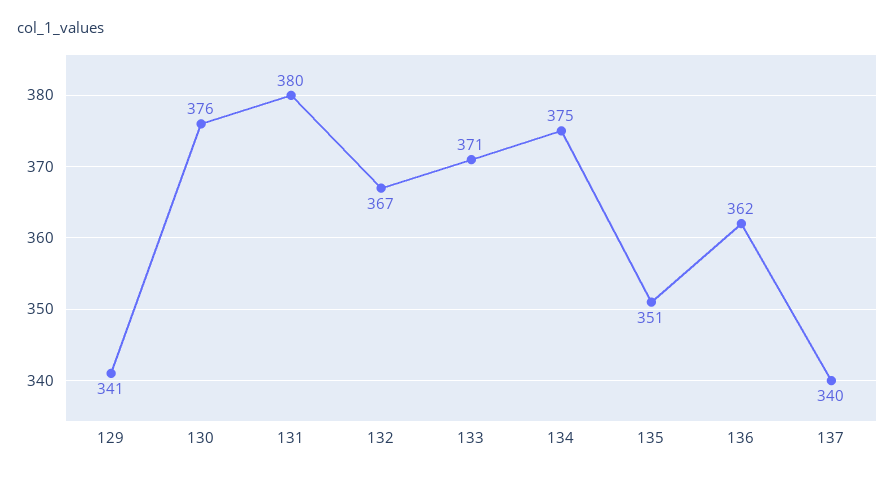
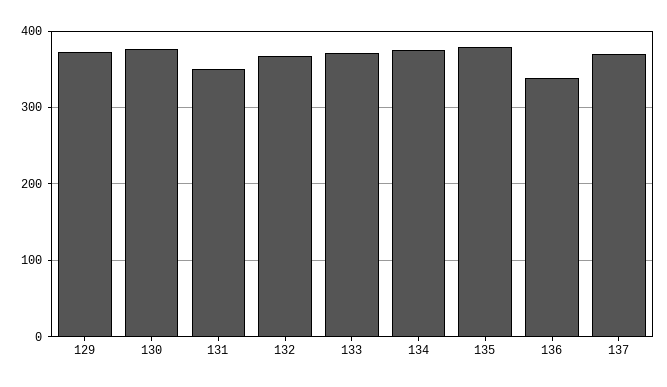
129: 341 -> 370
131: 380 -> 350
135: 351 -> 380
136: 362 -> 340
137: 340 -> 370

